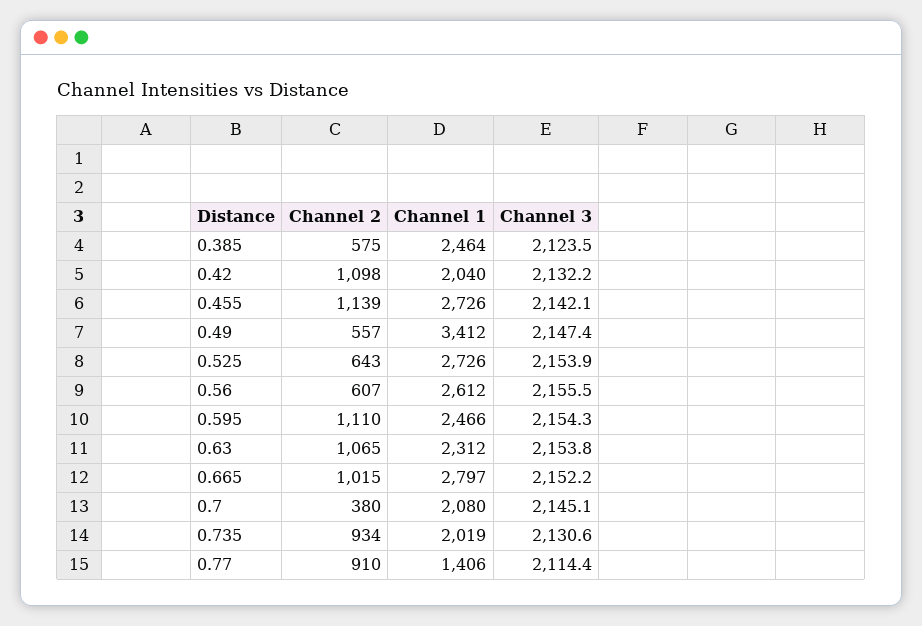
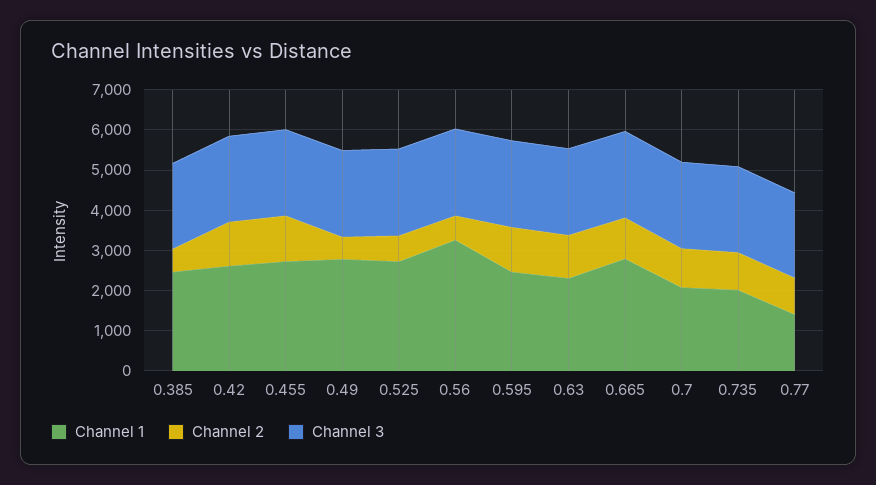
Channel 1, 0.42: 2040 -> 2600
Channel 1, 0.49: 3412 -> 2800
Channel 1, 0.56: 2612 -> 3200
Channel 2, 0.7: 380 -> 1000

